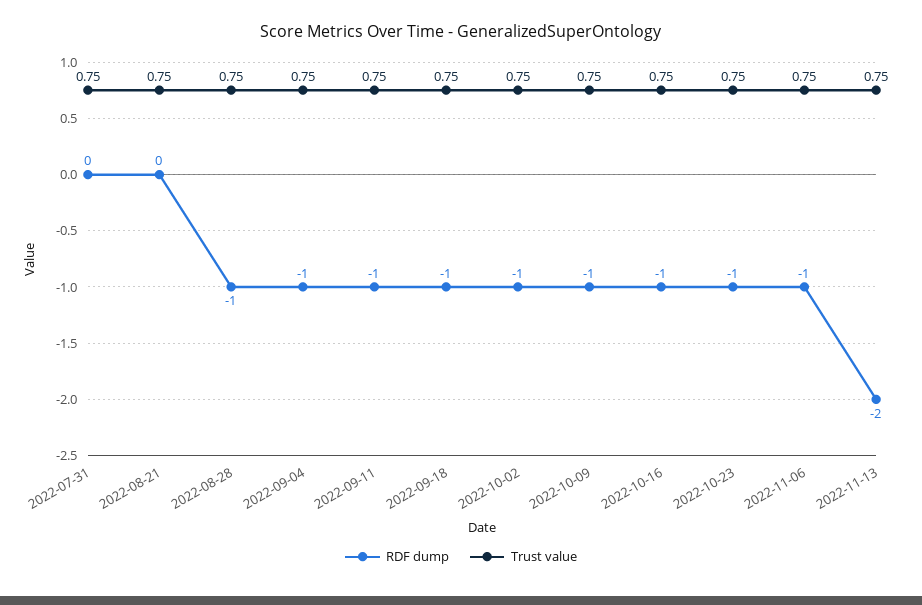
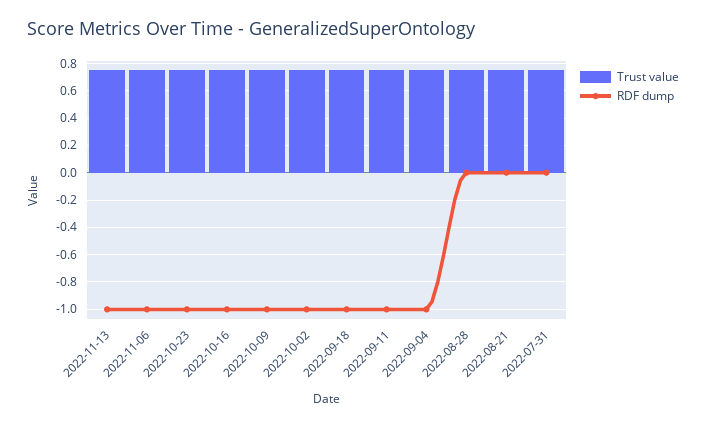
RDF dump, 2022-08-28: -1 -> 0
RDF dump, 2022-11-13: -2 -> -1

